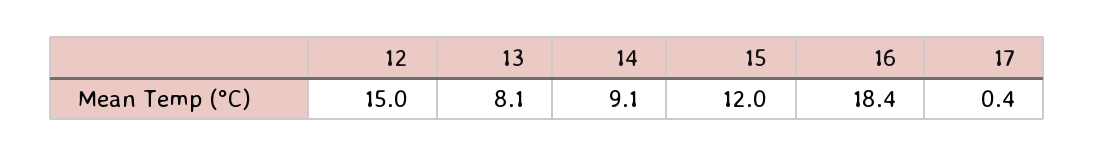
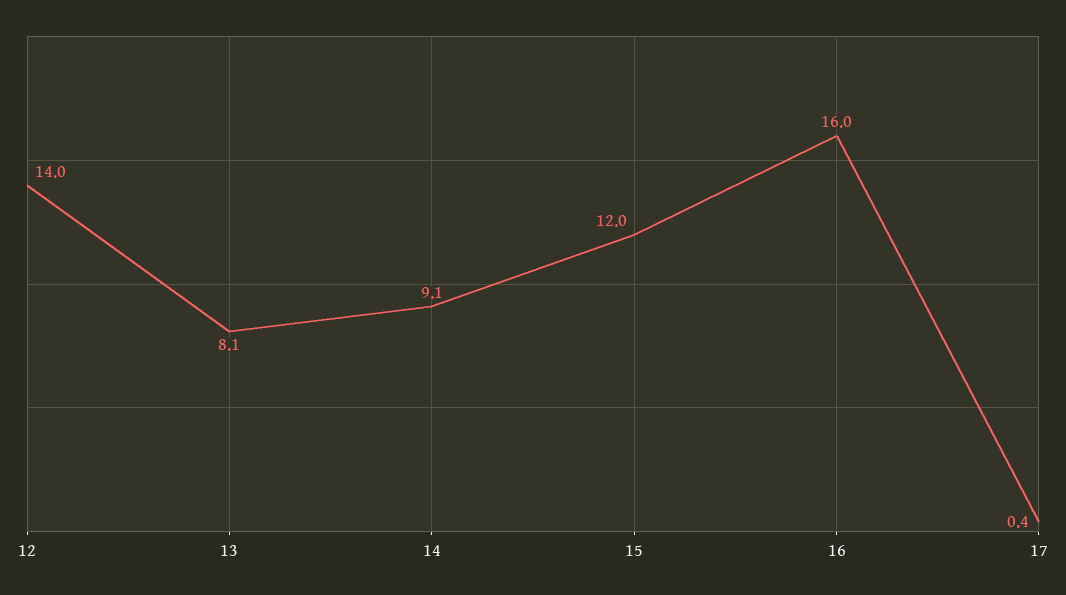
12: 15 -> 14
16: 18.4 -> 16

